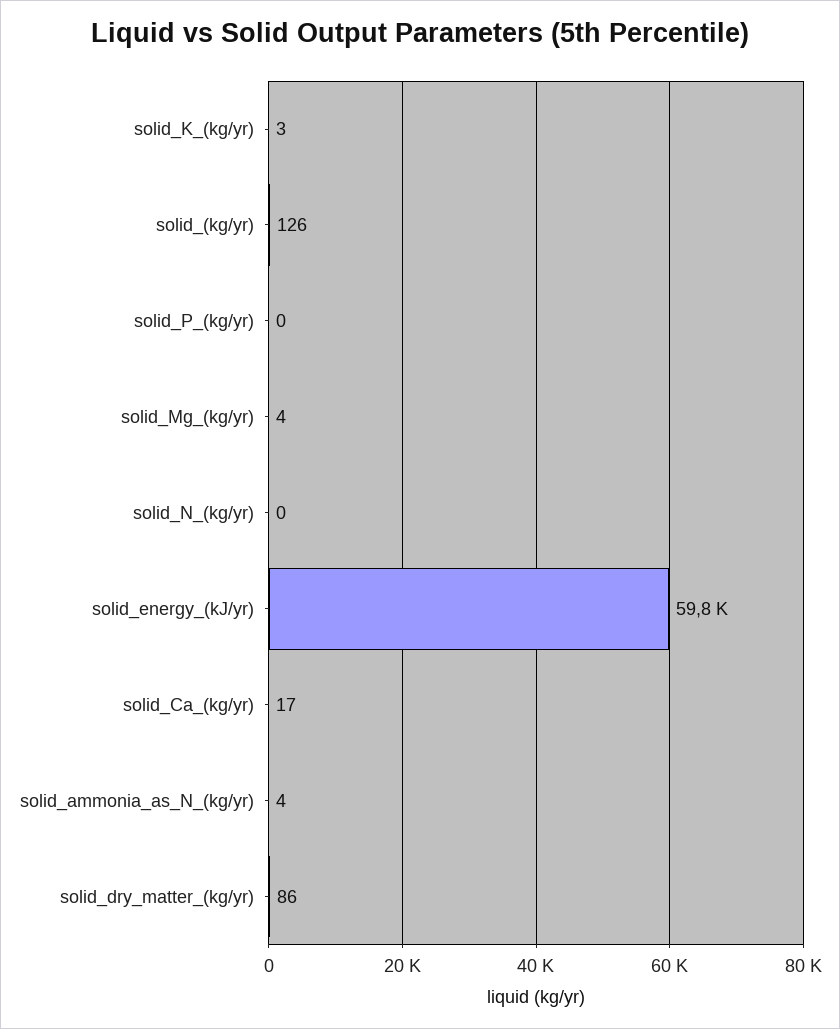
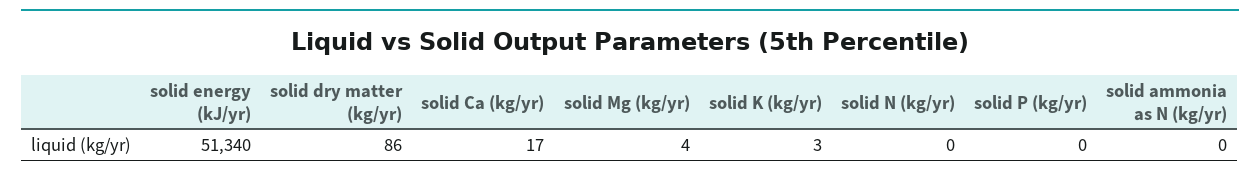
solid_(kg/yr): 126 -> none
solid_energy_(kJ/yr): 59800 -> 51340
solid_ammonia_as_N_(kg/yr): 4 -> 0

